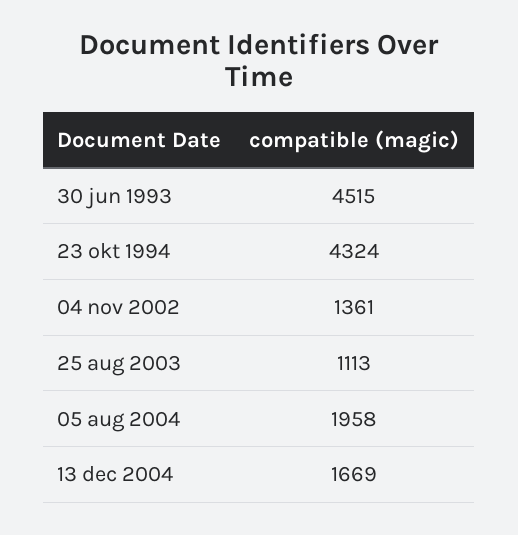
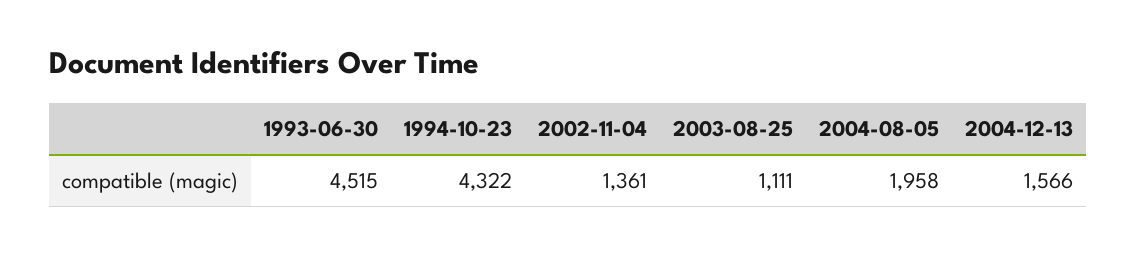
23 okt 1994: 4324 -> 4322
25 aug 2003: 1113 -> 1111
13 dec 2004: 1669 -> 1566

